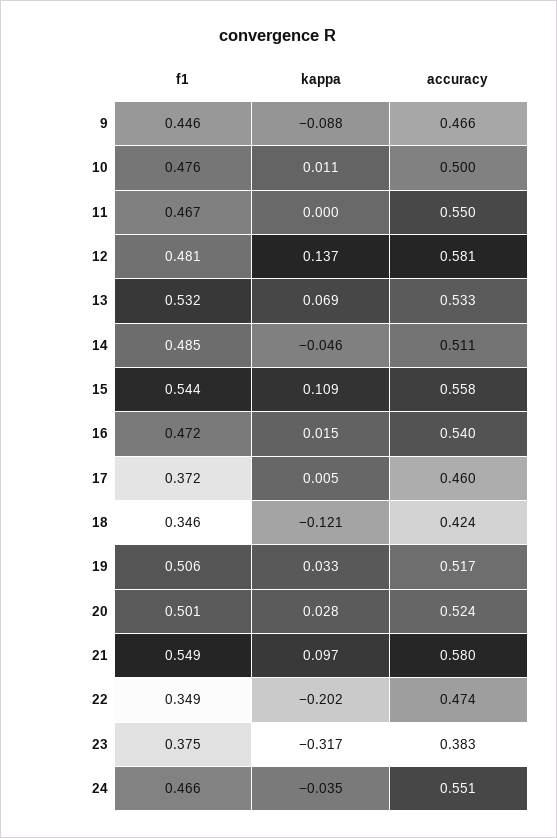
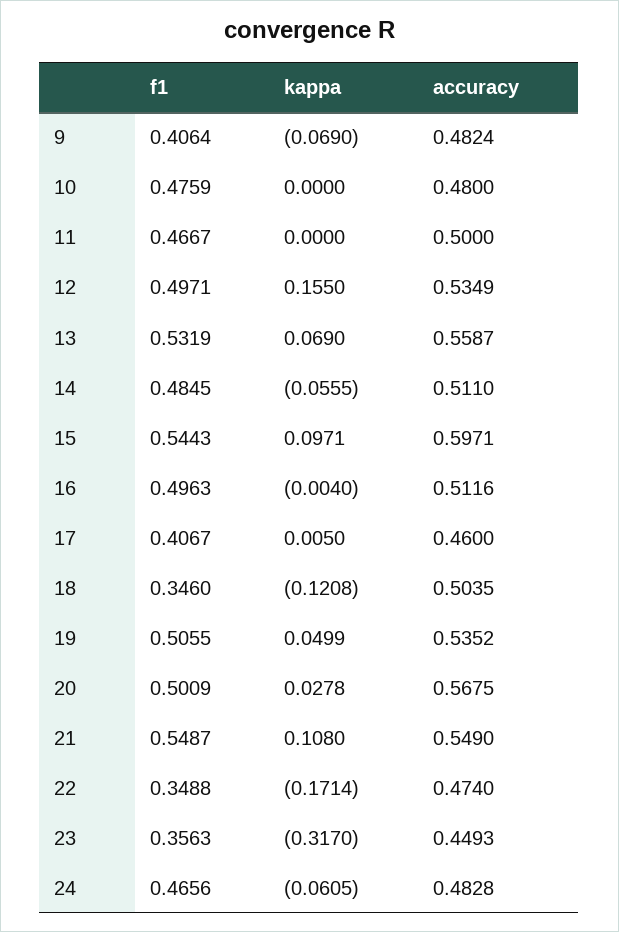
f1, 9: 0.446 -> 0.4064
kappa, 9: -0.088 -> -0.069
accuracy, 9: 0.466 -> 0.4824
kappa, 10: 0.011 -> 0
accuracy, 10: 0.5 -> 0.48
accuracy, 11: 0.55 -> 0.5
f1, 12: 0.481 -> 0.4971
kappa, 12: 0.137 -> 0.155
accuracy, 12: 0.581 -> 0.5349
accuracy, 13: 0.533 -> 0.5587
kappa, 14: -0.046 -> -0.0555
kappa, 15: 0.109 -> 0.0971
accuracy, 15: 0.558 -> 0.5971
f1, 16: 0.472 -> 0.4963
kappa, 16: 0.015 -> -0.004
accuracy, 16: 0.54 -> 0.5116
f1, 17: 0.372 -> 0.4067
accuracy, 18: 0.424 -> 0.5035
kappa, 19: 0.033 -> 0.0499
accuracy, 19: 0.517 -> 0.5352
accuracy, 20: 0.524 -> 0.5675
kappa, 21: 0.097 -> 0.108
accuracy, 21: 0.58 -> 0.549
kappa, 22: -0.202 -> -0.1714
f1, 23: 0.375 -> 0.3563
accuracy, 23: 0.383 -> 0.4493
kappa, 24: -0.035 -> -0.0605
accuracy, 24: 0.551 -> 0.4828

